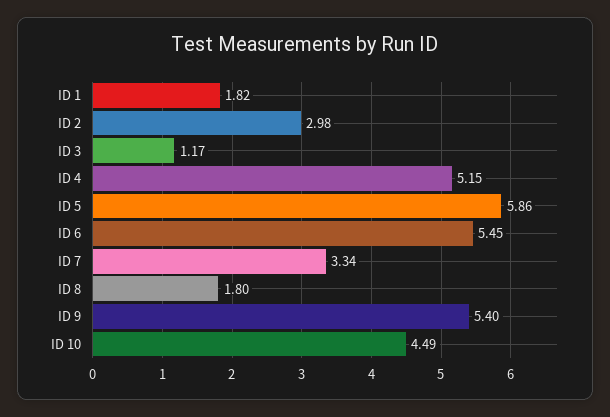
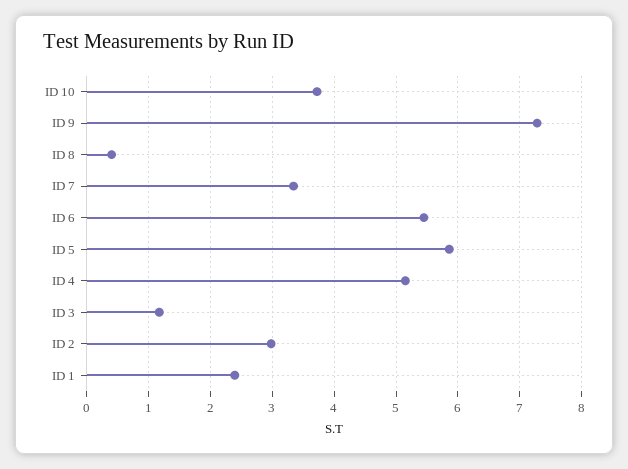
ID 1: 1.82 -> 2.4
ID 8: 1.8 -> 0.4
ID 9: 5.4 -> 7.3
ID 10: 4.49 -> 3.7

